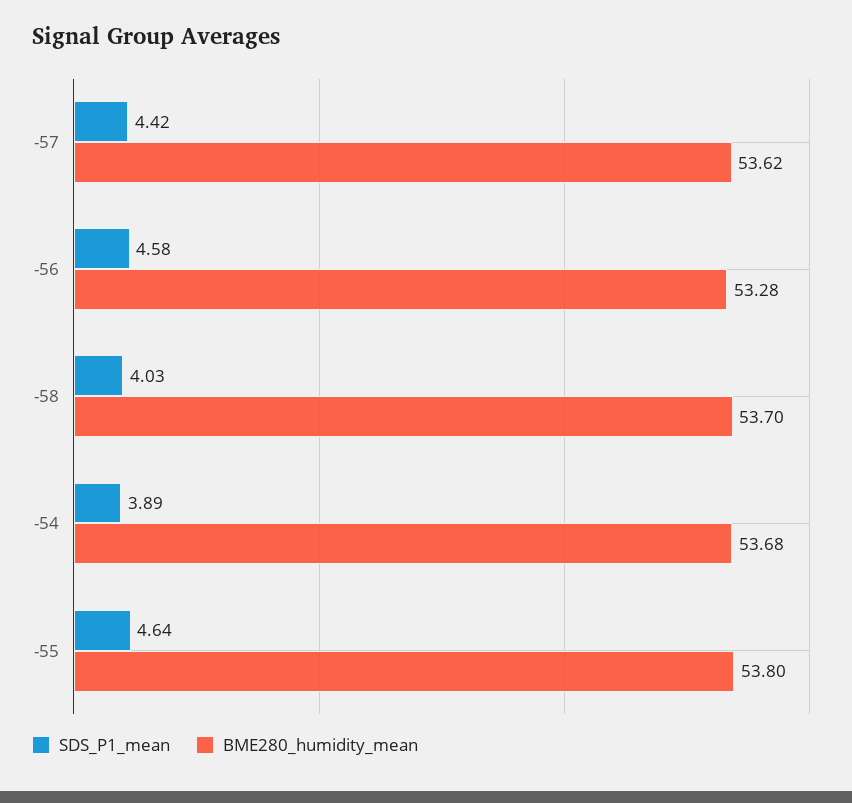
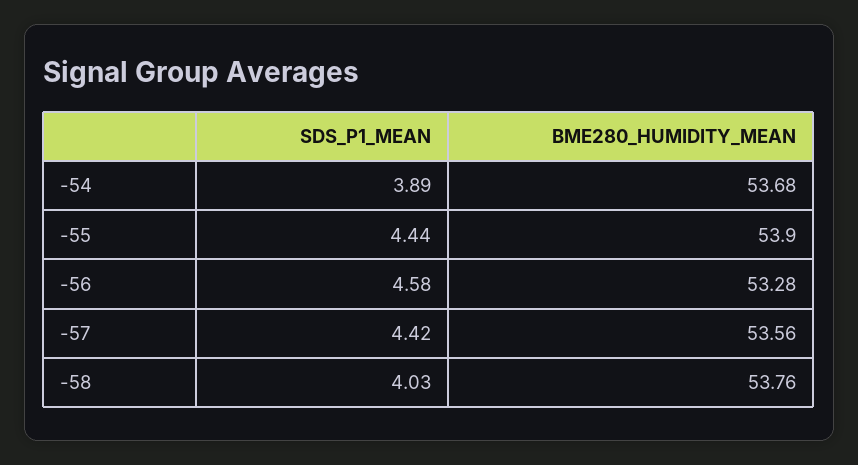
BME280_humidity_mean, -57: 53.62 -> 53.56
BME280_humidity_mean, -58: 53.7 -> 53.76
SDS_P1_mean, -55: 4.64 -> 4.44
BME280_humidity_mean, -55: 53.8 -> 53.9

